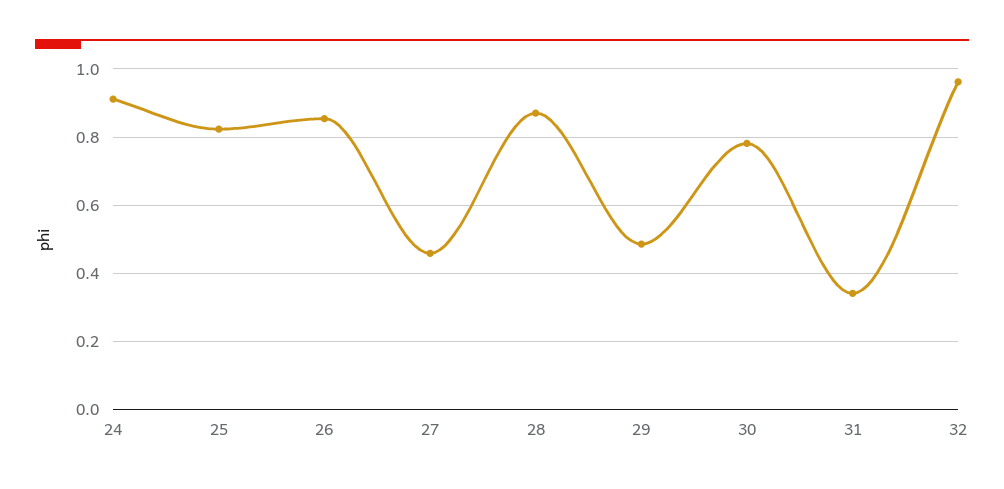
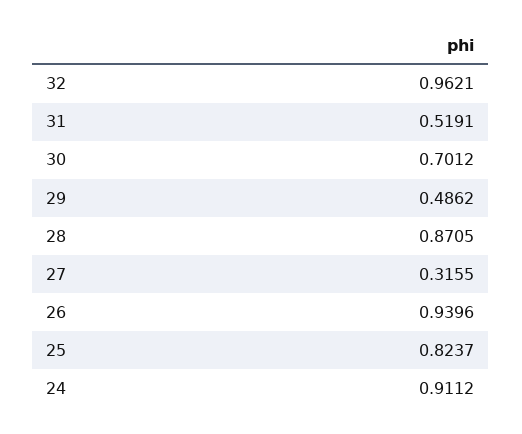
26: 0.86 -> 0.9396
27: 0.46 -> 0.3155
30: 0.78 -> 0.7012
31: 0.34 -> 0.5191

